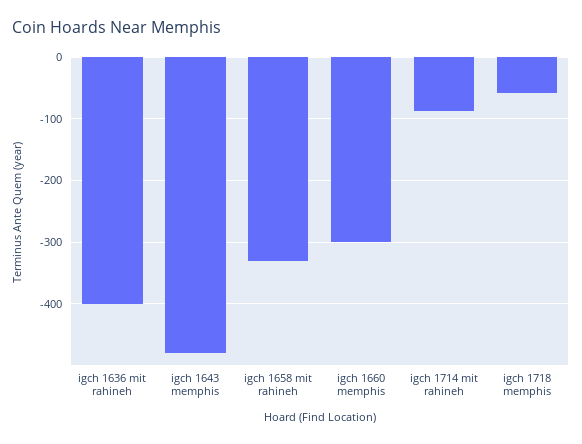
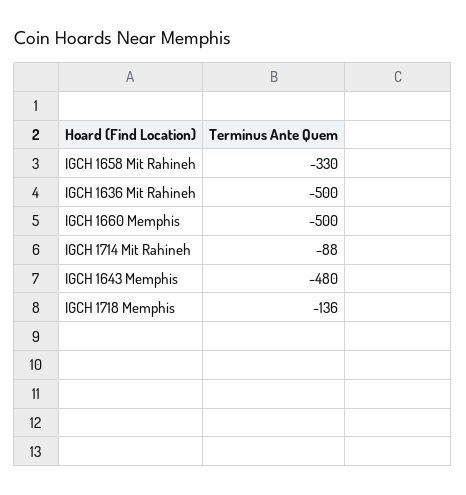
igch 1636 mit rahineh: -400 -> -500
igch 1660 memphis: -300 -> -500
igch 1718 memphis: -60 -> -136

